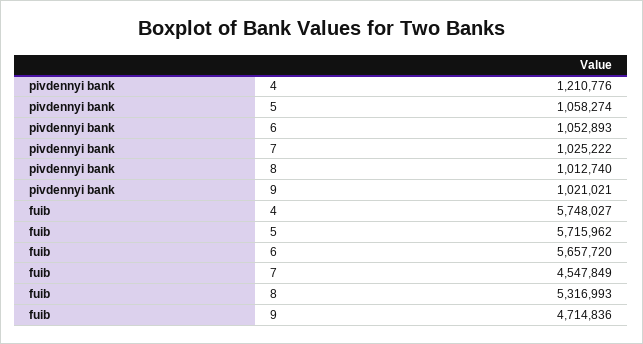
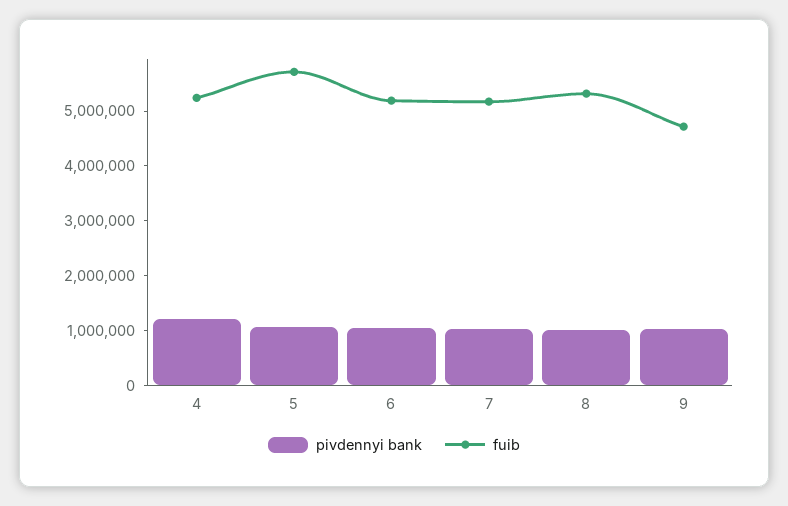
fuib, 4: 5748027 -> 5200000
fuib, 6: 5657720 -> 5200000
fuib, 7: 4547849 -> 5200000

